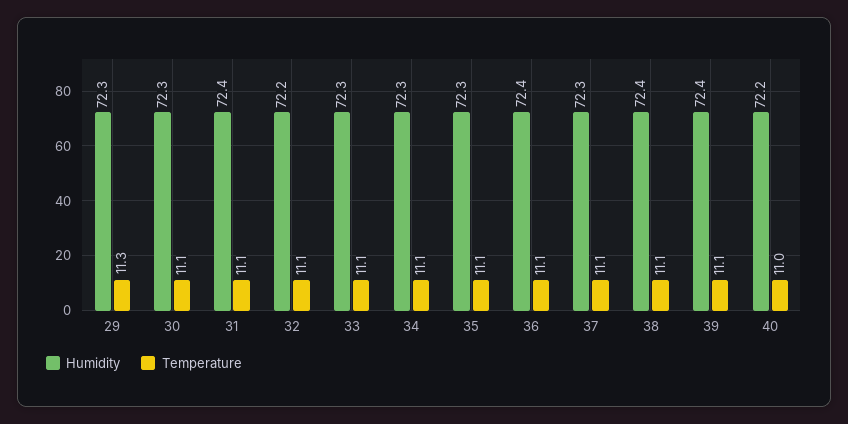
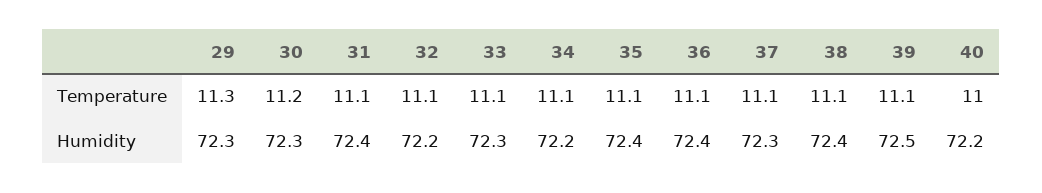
Temperature, 30: 11.1 -> 11.2
Humidity, 34: 72.3 -> 72.2
Humidity, 35: 72.3 -> 72.4
Humidity, 39: 72.4 -> 72.5

